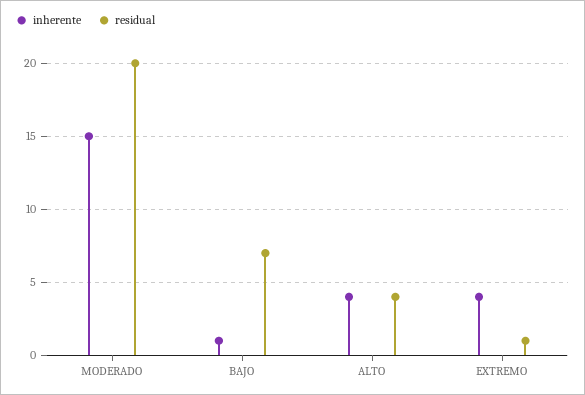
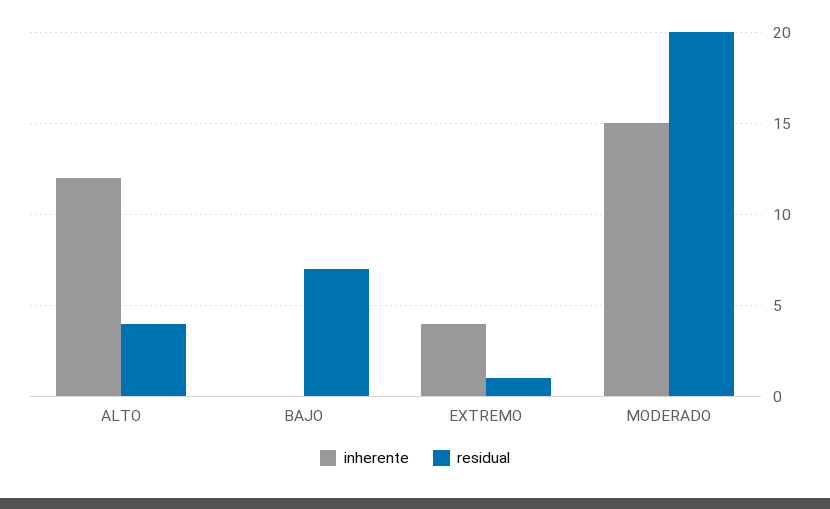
inherente, BAJO: 1 -> 0
inherente, ALTO: 4 -> 12

